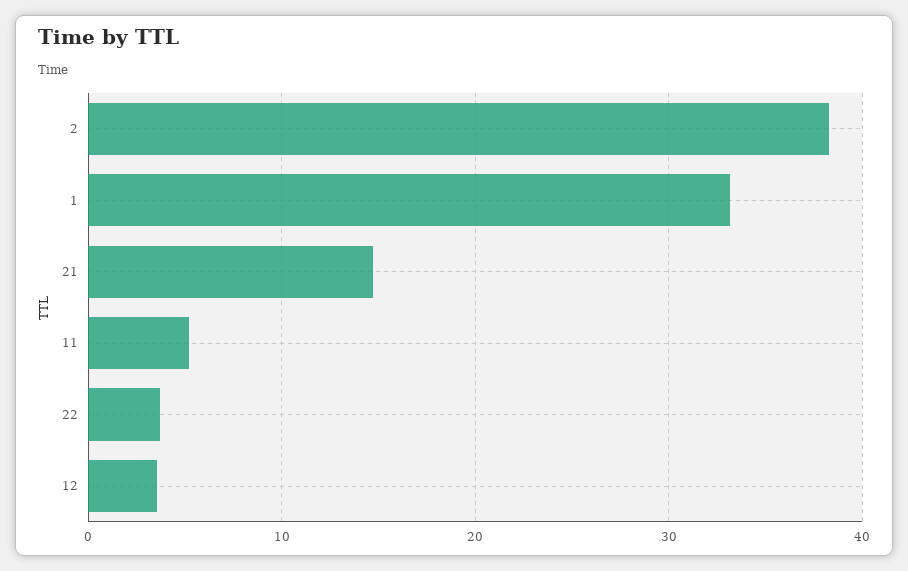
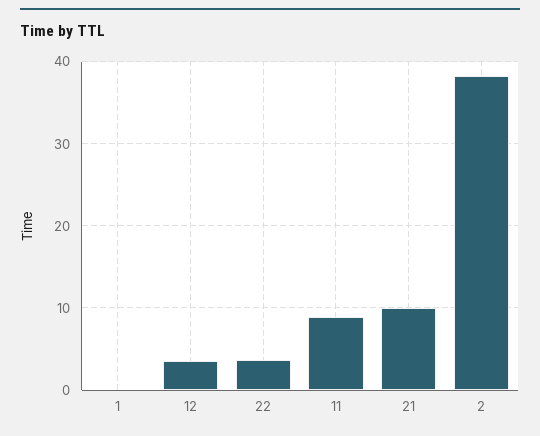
1: 33 -> 0
21: 15 -> 10
11: 5 -> 9

